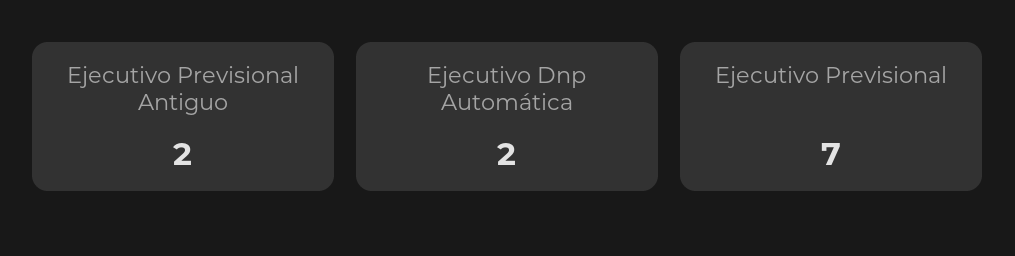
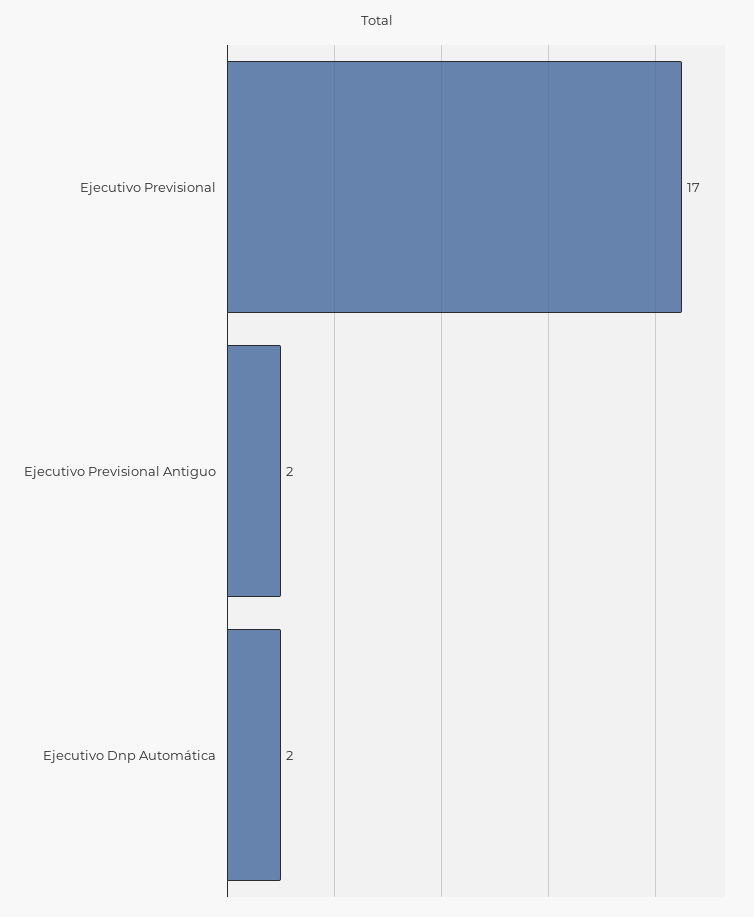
Ejecutivo Previsional: 7 -> 17

